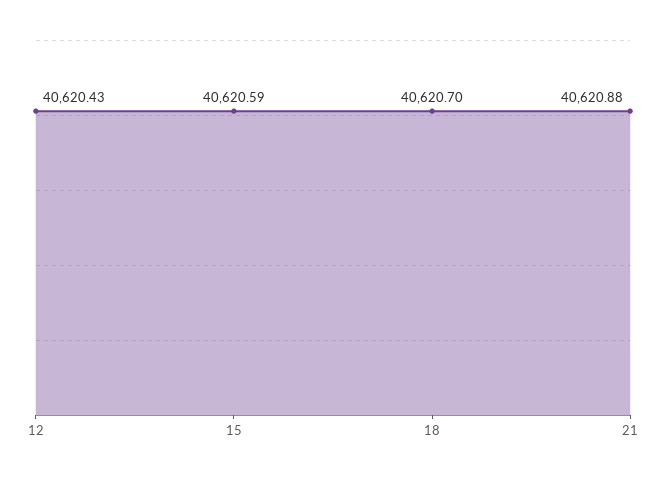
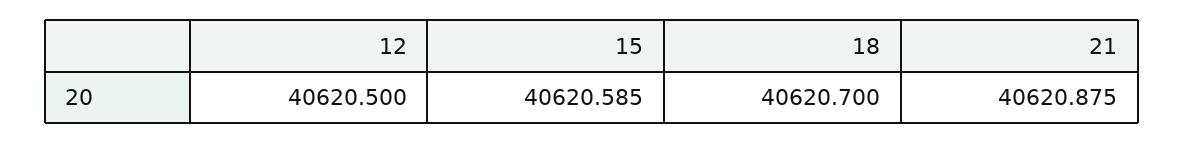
12: 40620.43 -> 40620.5

